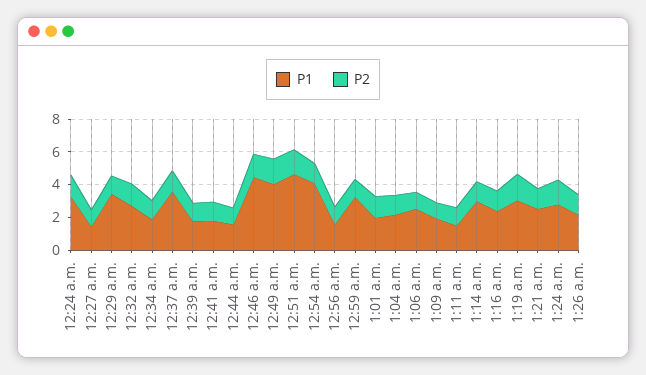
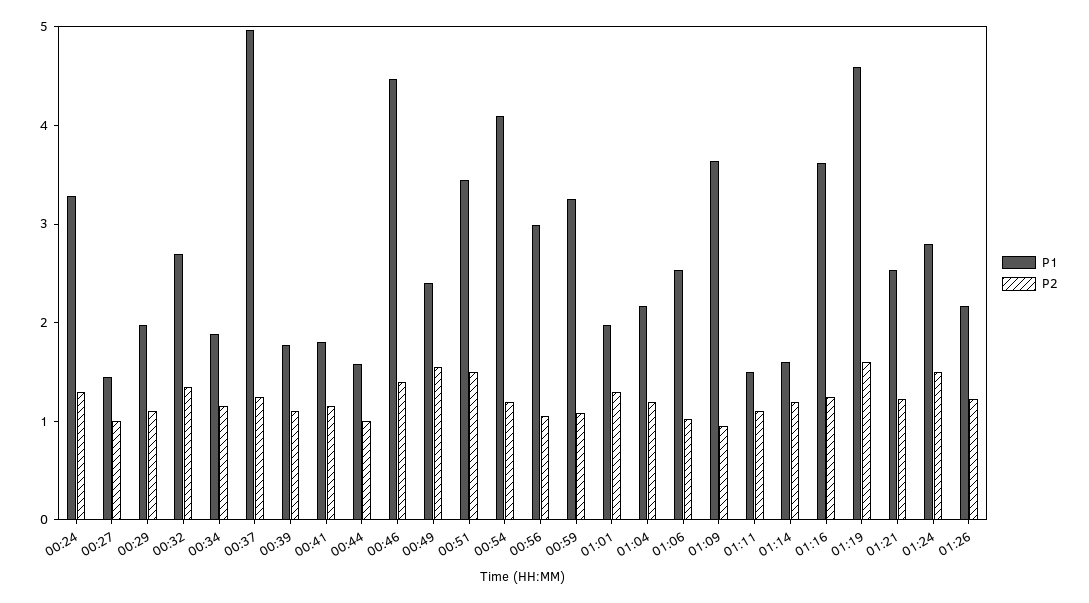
P1, 12:29 a.m.: 3.5 -> 2
P1, 12:37 a.m.: 3.5 -> 5
P1, 12:49 a.m.: 4 -> 2.4
P1, 12:51 a.m.: 4.5 -> 3.4
P1, 12:56 a.m.: 1.5 -> 3
P1, 1:09 a.m.: 2 -> 3.6
P1, 1:14 a.m.: 3 -> 1.6
P1, 1:16 a.m.: 2.5 -> 3.6
P1, 1:19 a.m.: 3 -> 4.6

